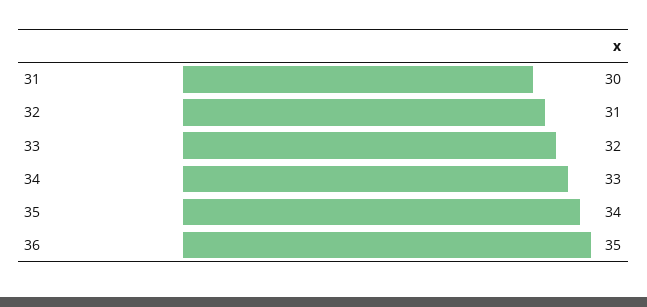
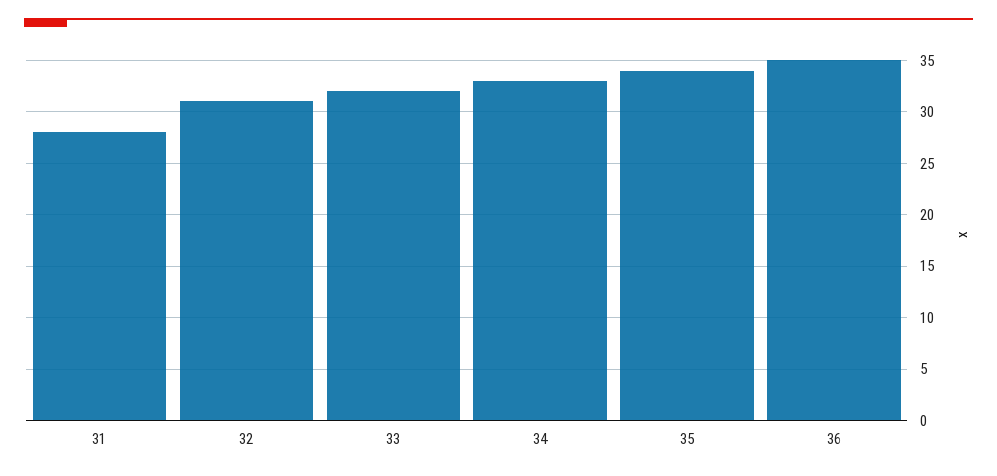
31: 30 -> 28

